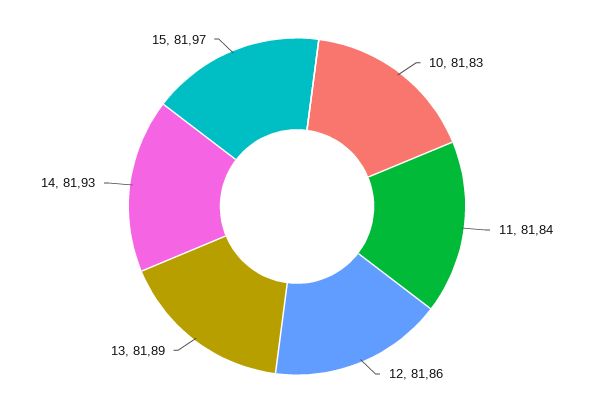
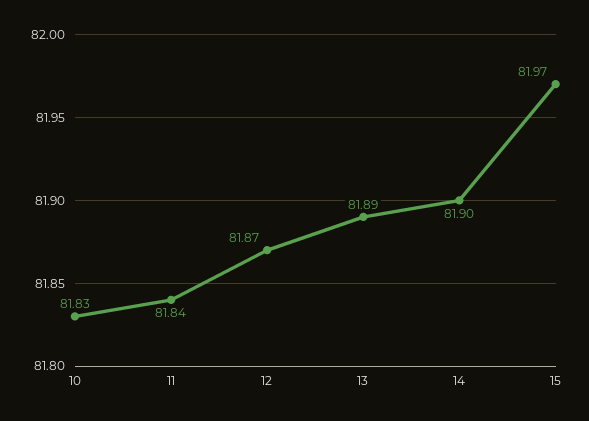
12: 81.86 -> 81.87
14: 81.93 -> 81.9

